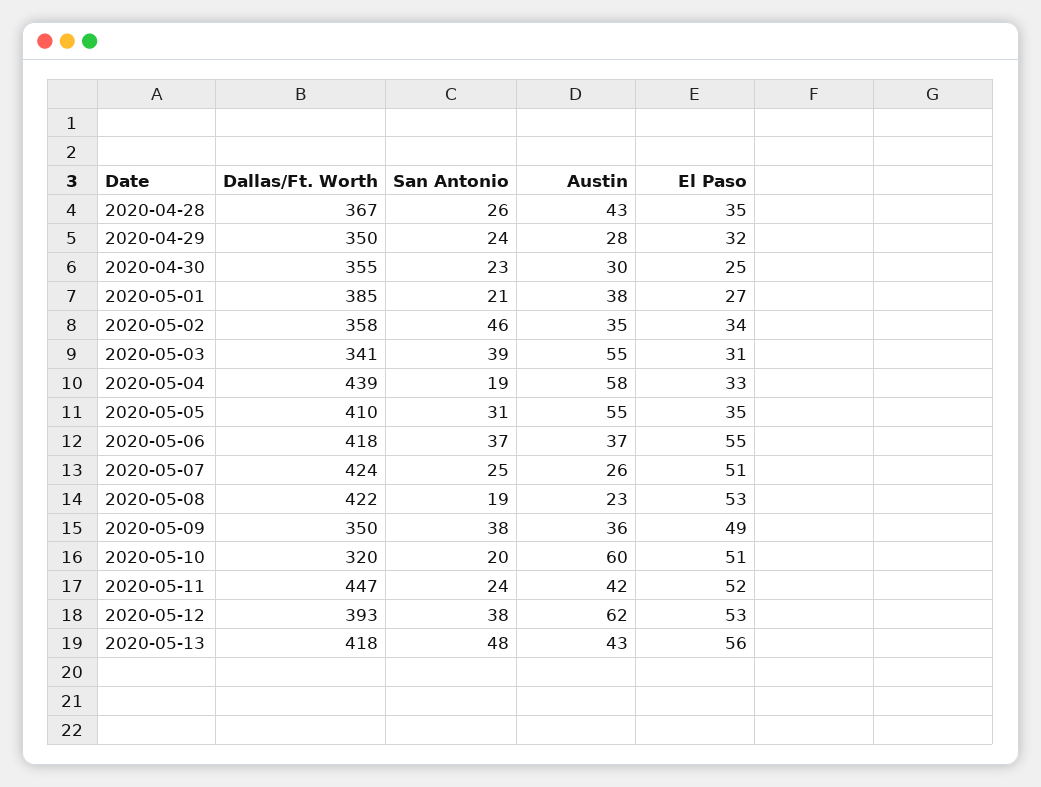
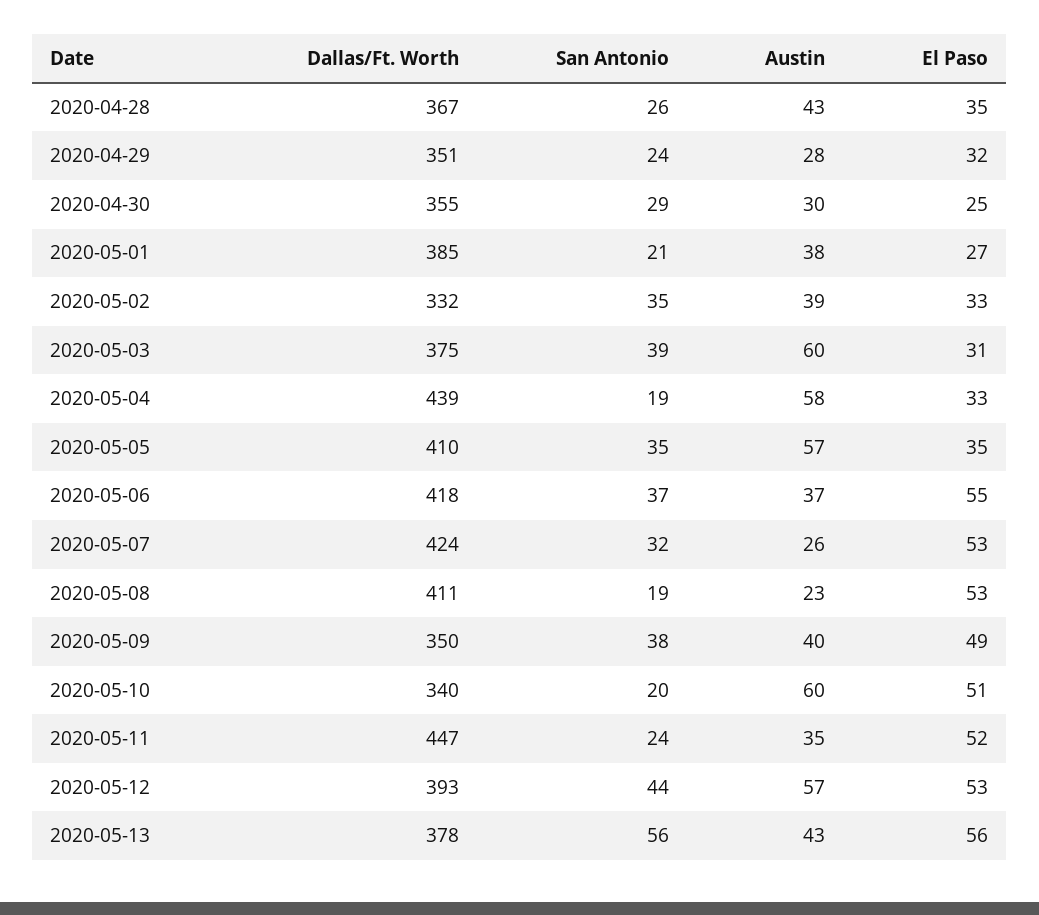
Dallas/Ft. Worth, 2020-04-29: 350 -> 351
San Antonio, 2020-04-30: 23 -> 29
Dallas/Ft. Worth, 2020-05-02: 358 -> 332
San Antonio, 2020-05-02: 46 -> 35
Austin, 2020-05-02: 35 -> 39
El Paso, 2020-05-02: 34 -> 33
Dallas/Ft. Worth, 2020-05-03: 341 -> 375
Austin, 2020-05-03: 55 -> 60
San Antonio, 2020-05-05: 31 -> 35
Austin, 2020-05-05: 55 -> 57
San Antonio, 2020-05-07: 25 -> 32
El Paso, 2020-05-07: 51 -> 53
Dallas/Ft. Worth, 2020-05-08: 422 -> 411
Austin, 2020-05-09: 36 -> 40
Dallas/Ft. Worth, 2020-05-10: 320 -> 340
Austin, 2020-05-11: 42 -> 35
San Antonio, 2020-05-12: 38 -> 44
Austin, 2020-05-12: 62 -> 57
Dallas/Ft. Worth, 2020-05-13: 418 -> 378
San Antonio, 2020-05-13: 48 -> 56

